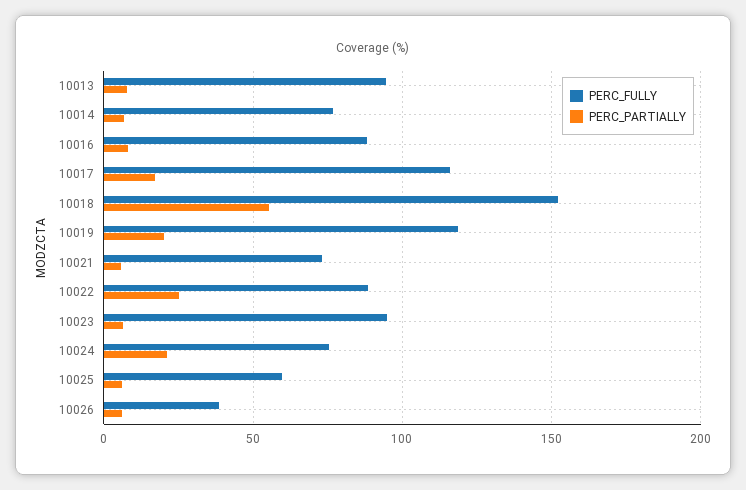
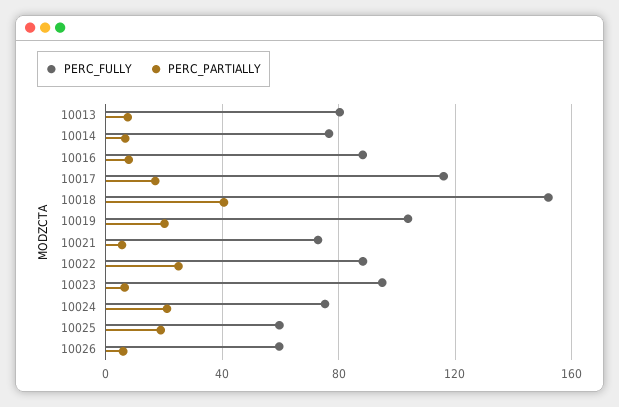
PERC_FULLY, 10013: 95 -> 80
PERC_PARTIALLY, 10018: 55 -> 40
PERC_FULLY, 10019: 120 -> 105
PERC_PARTIALLY, 10025: 5 -> 20
PERC_FULLY, 10026: 40 -> 60

